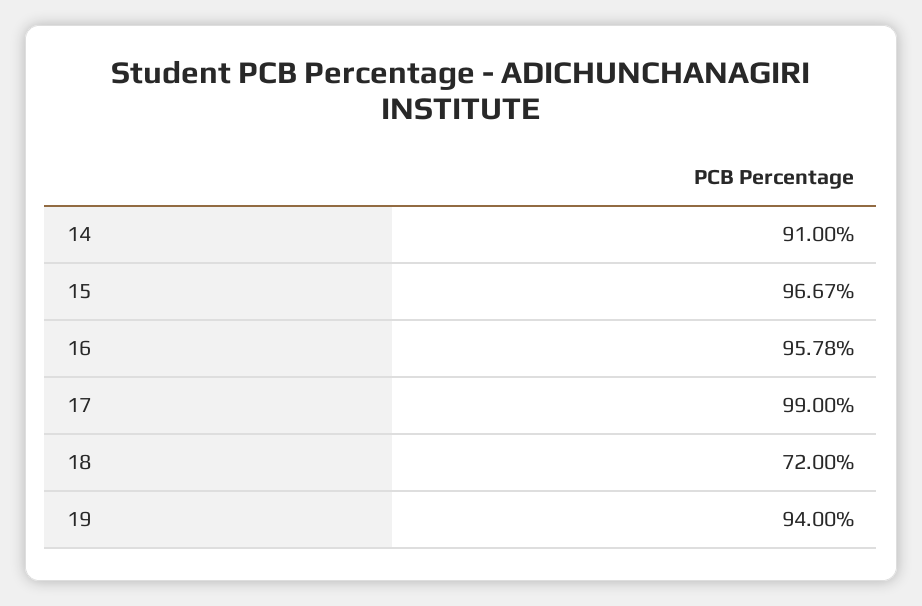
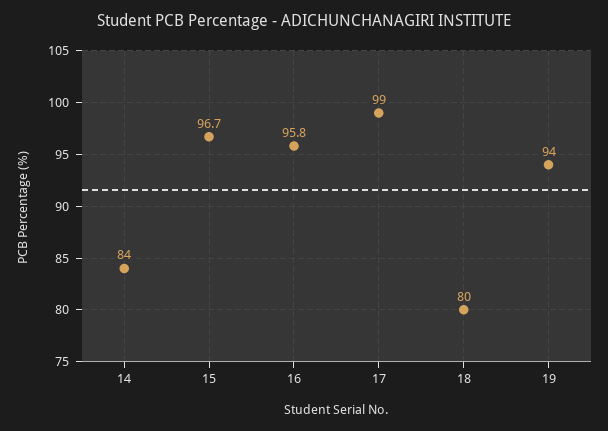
14: 91 -> 84
18: 72 -> 80

